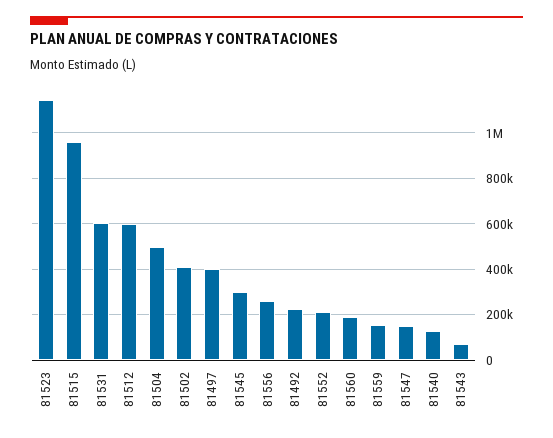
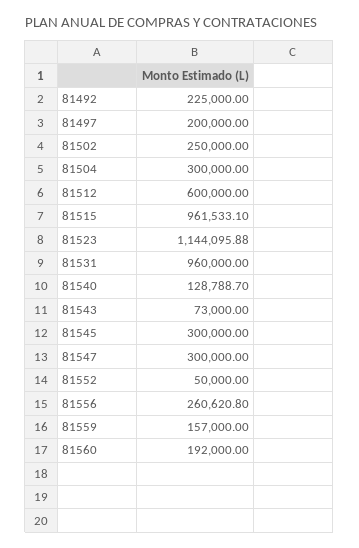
81531: 600000 -> 960000
81504: 500000 -> 300000
81502: 400000 -> 250000
81497: 400000 -> 200000
81552: 200000 -> 50000
81547: 150000 -> 300000

